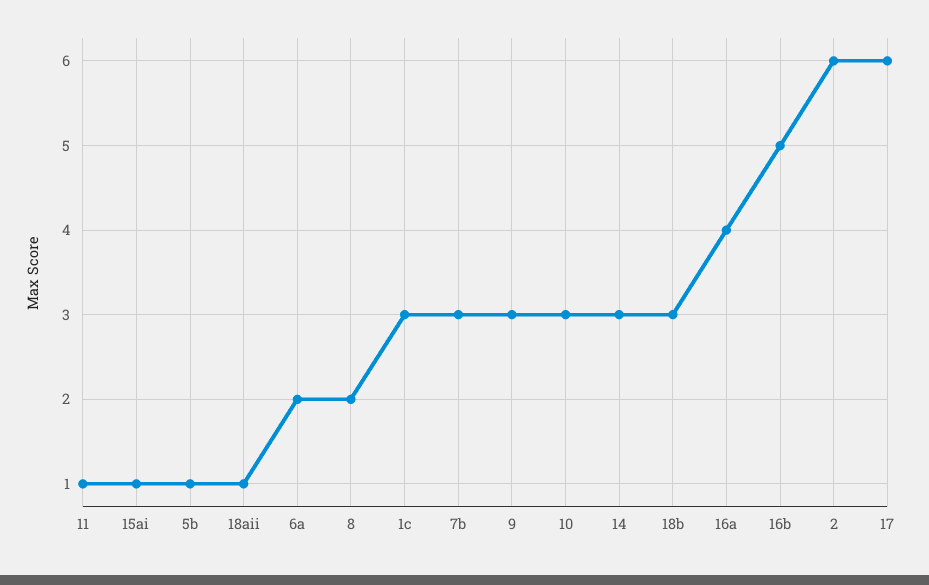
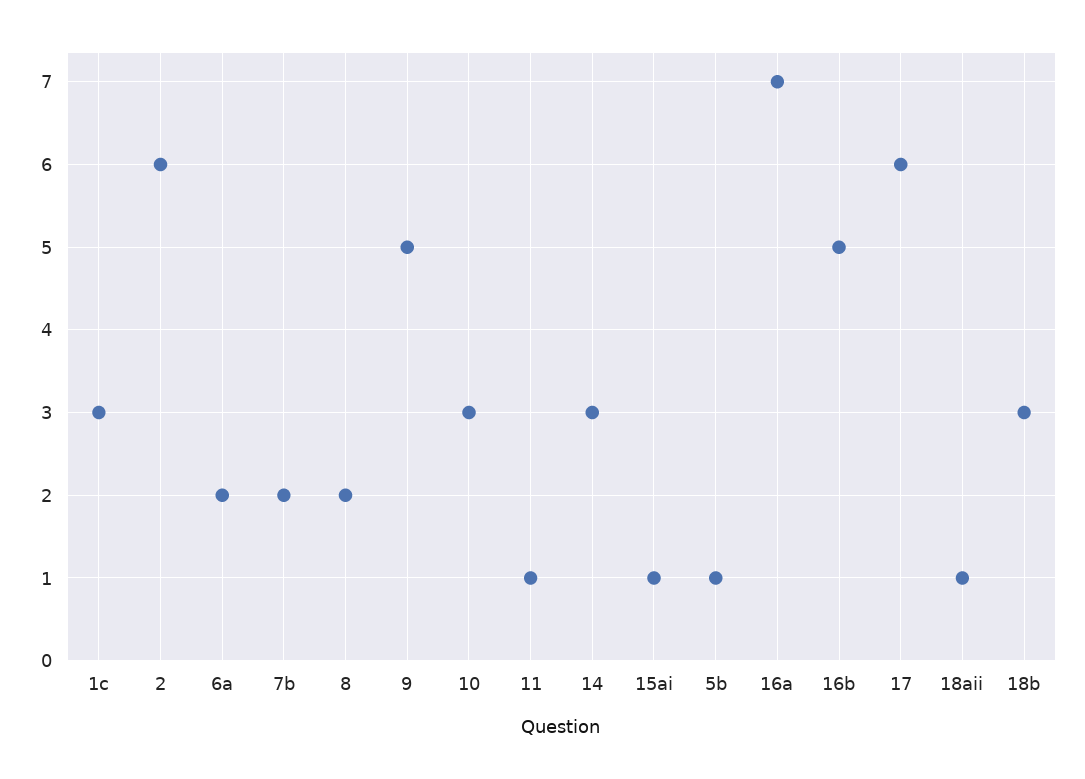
7b: 3 -> 2
9: 3 -> 5
16a: 4 -> 7

